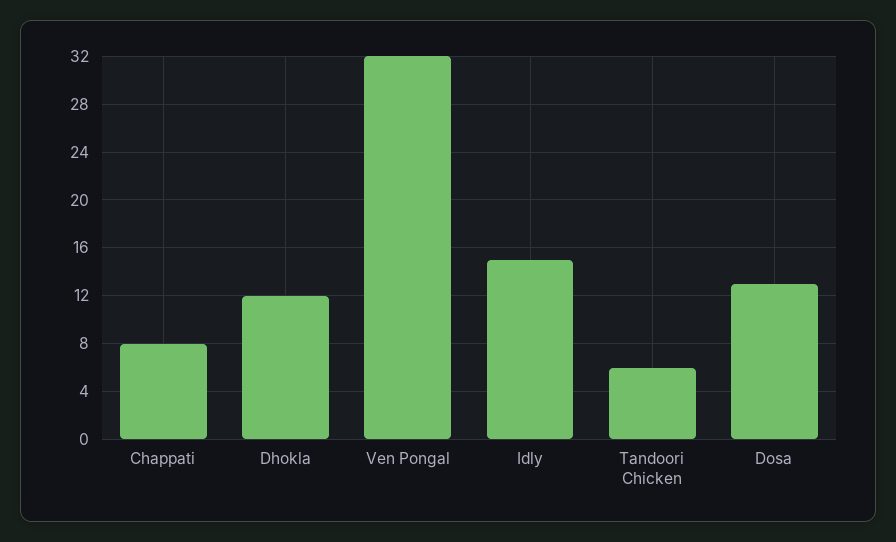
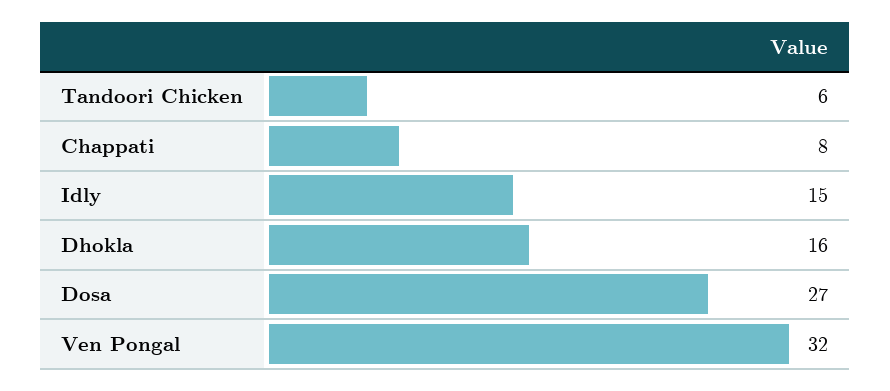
Dhokla: 12 -> 16
Dosa: 13 -> 27

